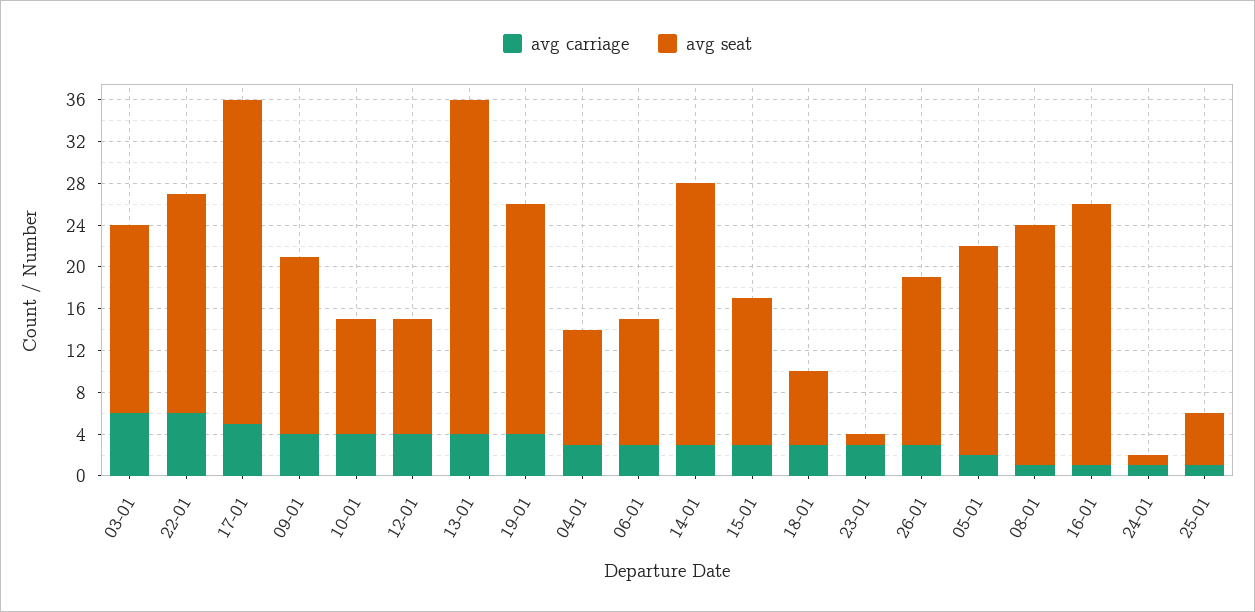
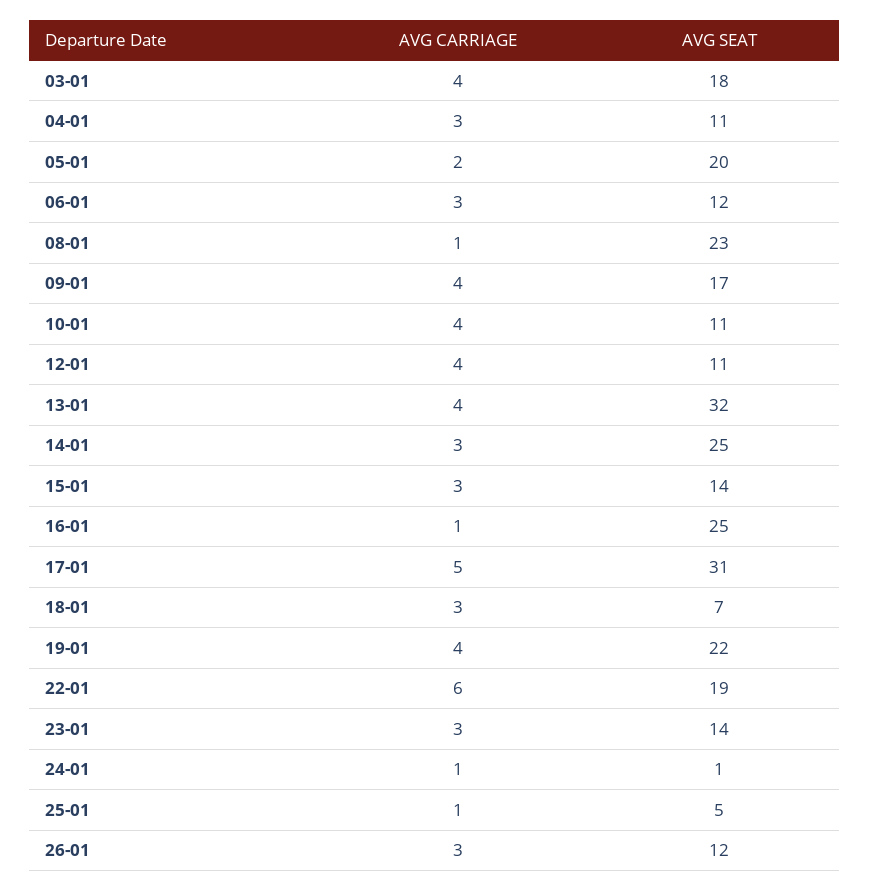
avg carriage, 03-01: 6 -> 4
avg seat, 22-01: 21 -> 19
avg seat, 23-01: 1 -> 14
avg seat, 26-01: 16 -> 12

